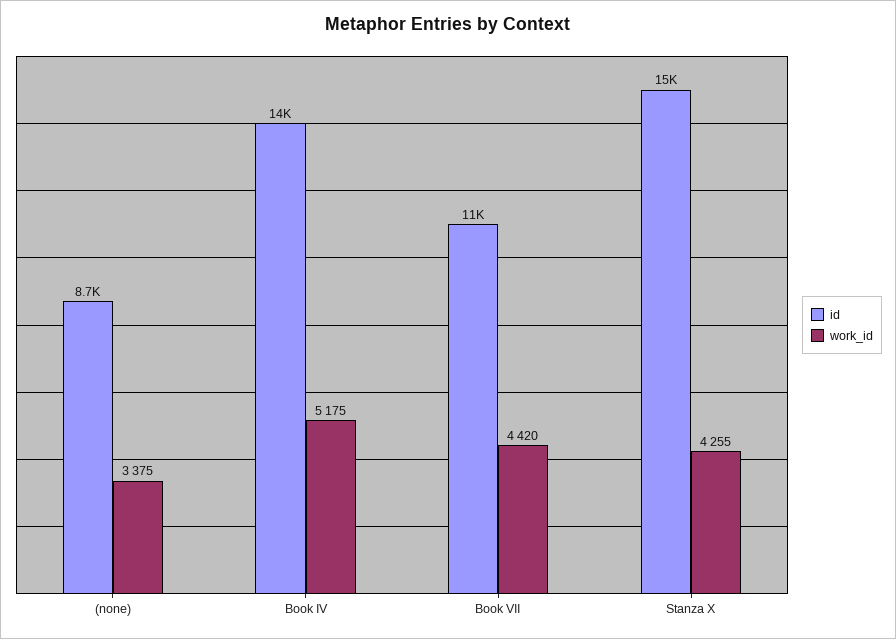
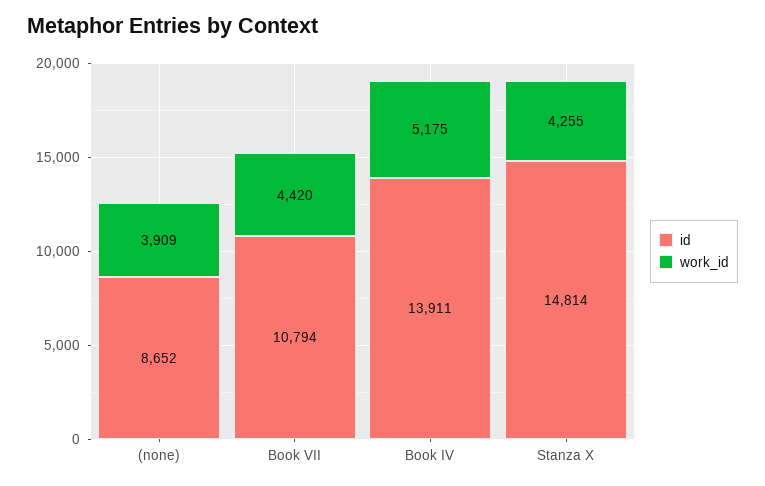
work_id, (none): 3375 -> 3909

